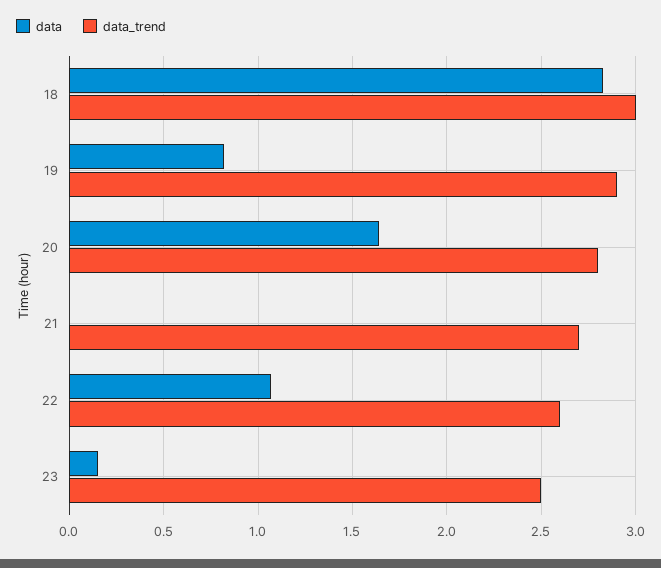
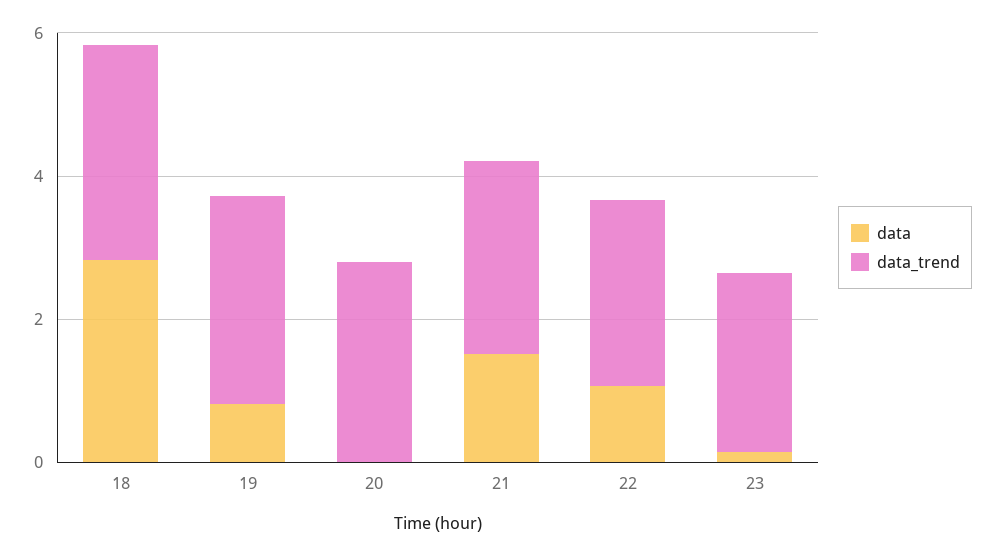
data, 20: 1.65 -> 0
data, 21: 0 -> 1.5

